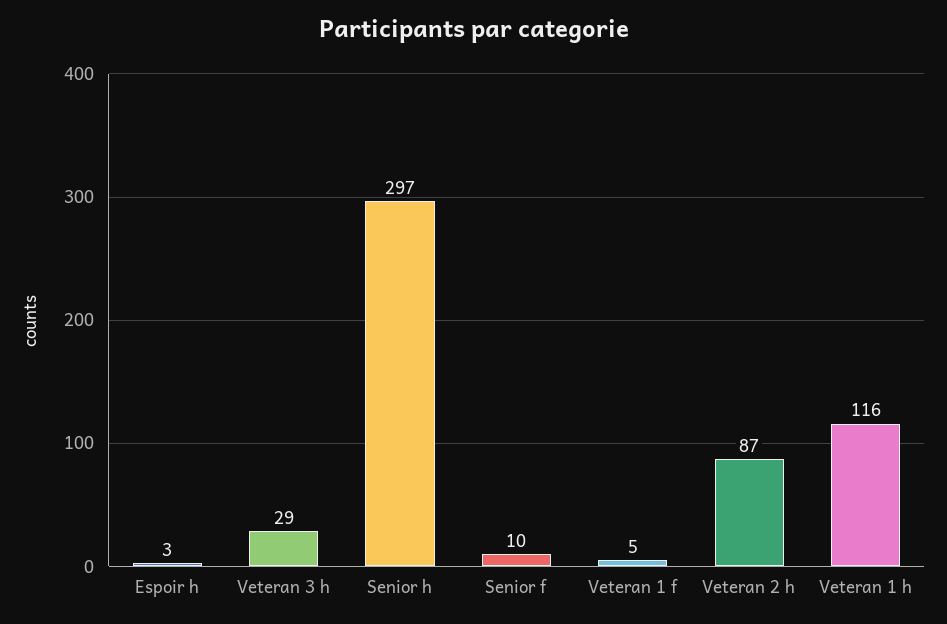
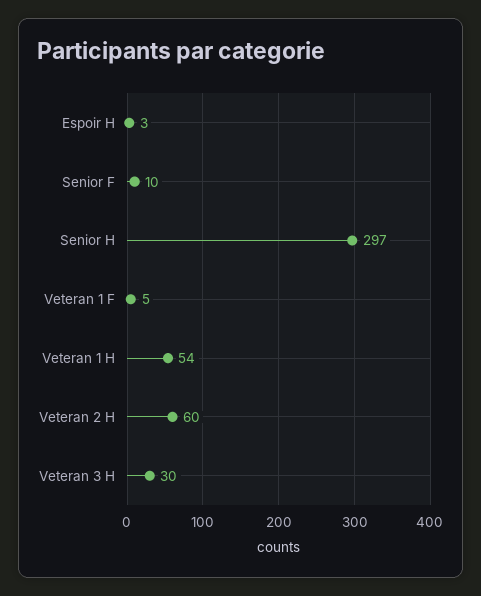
Veteran 3 h: 29 -> 30
Veteran 2 h: 87 -> 60
Veteran 1 h: 116 -> 54

